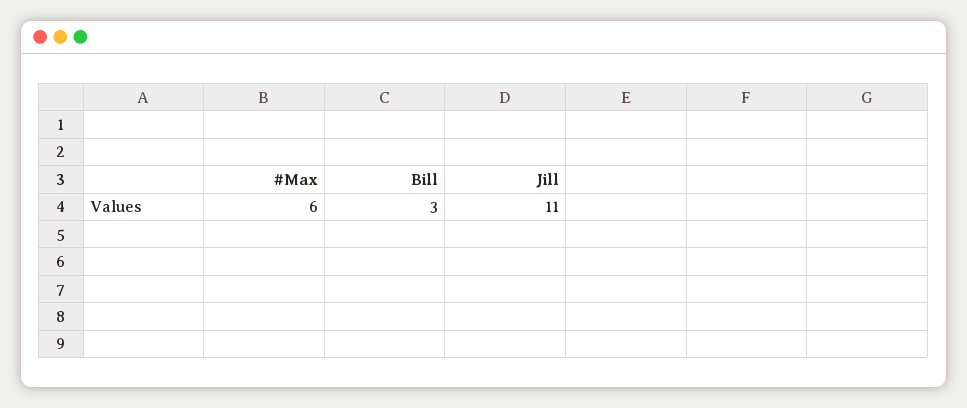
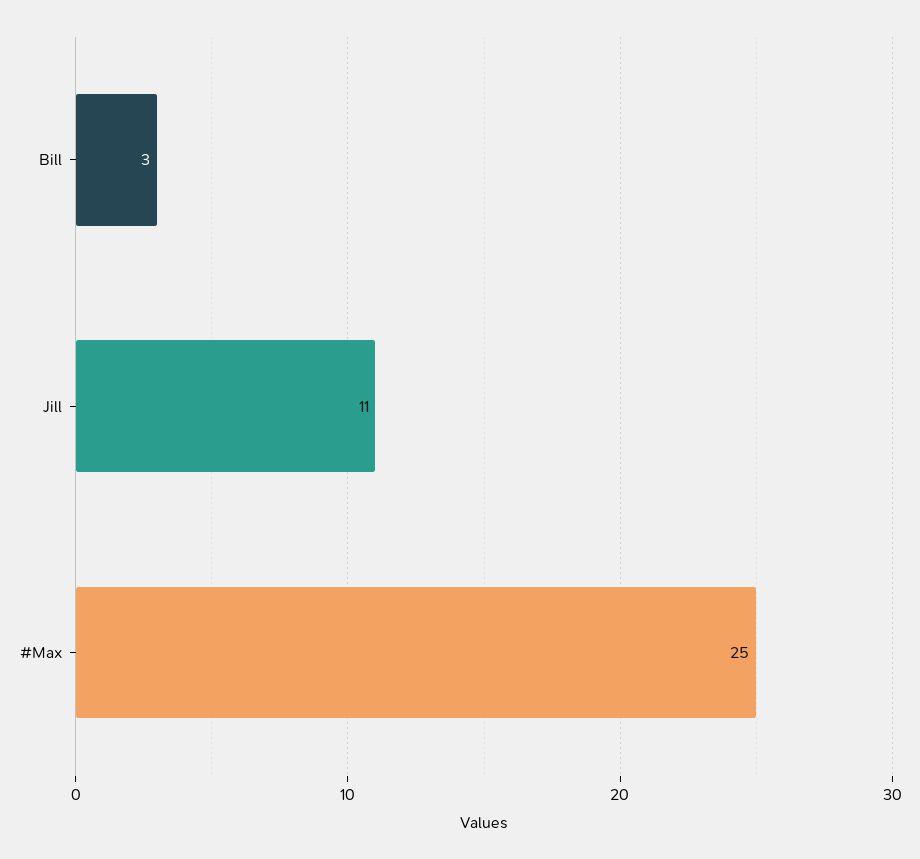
#Max: 6 -> 25

